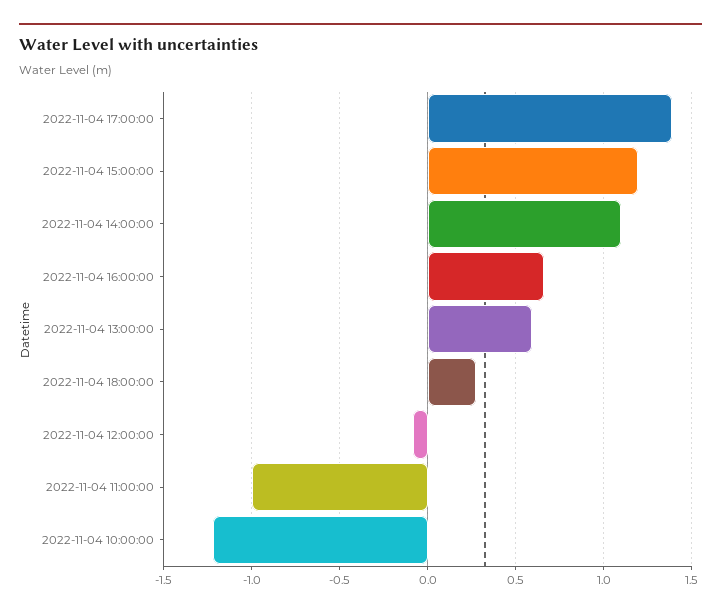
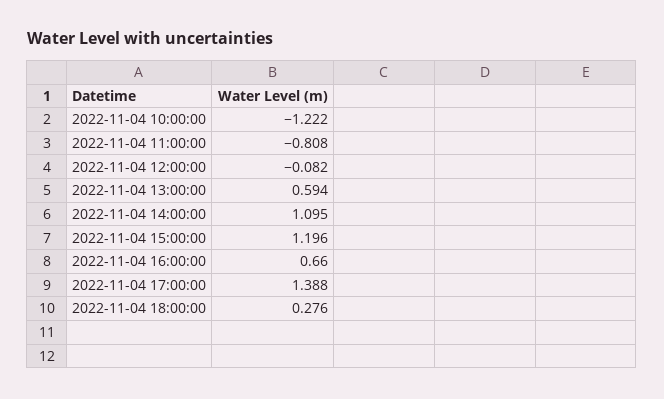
2022-11-04 11:00:00: -1 -> -0.808

